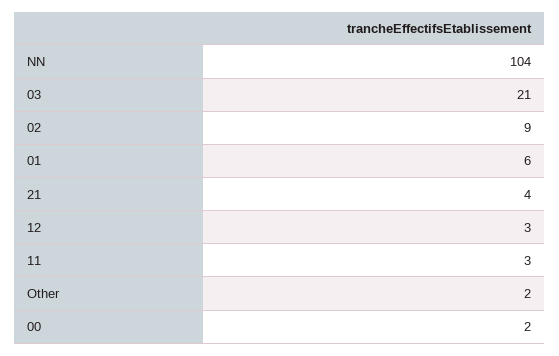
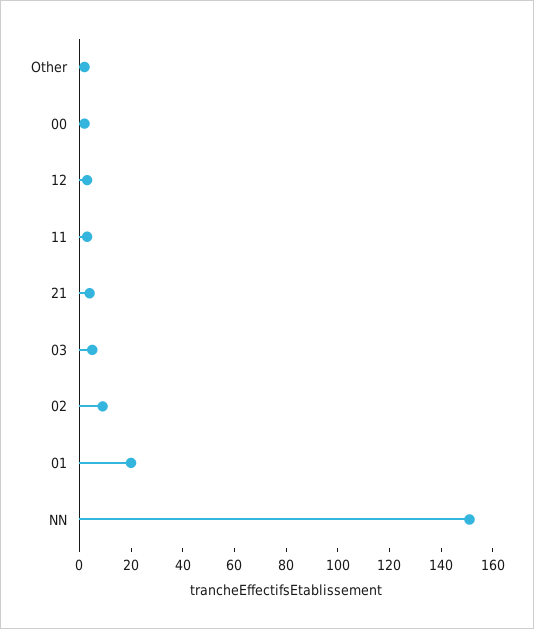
NN: 104 -> 150
03: 21 -> 5
01: 6 -> 20

